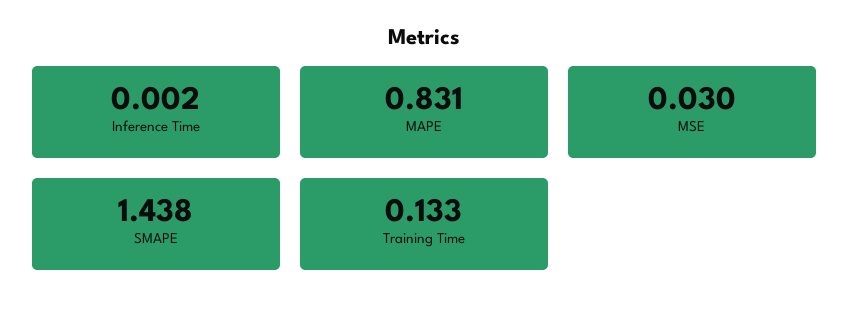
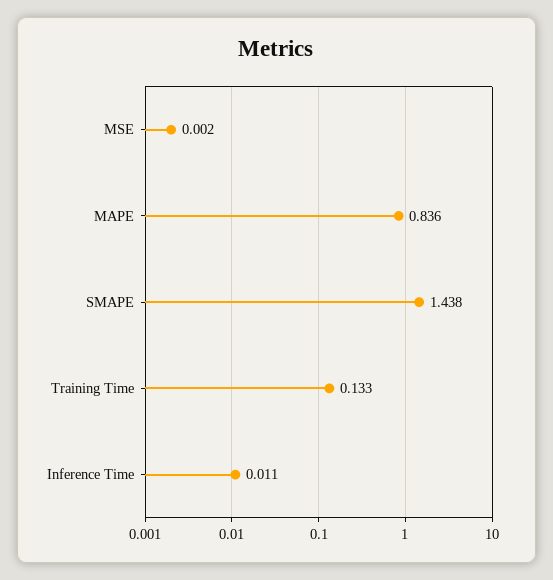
Inference Time: 0.002 -> 0.011
MAPE: 0.831 -> 0.836
MSE: 0.03 -> 0.002

